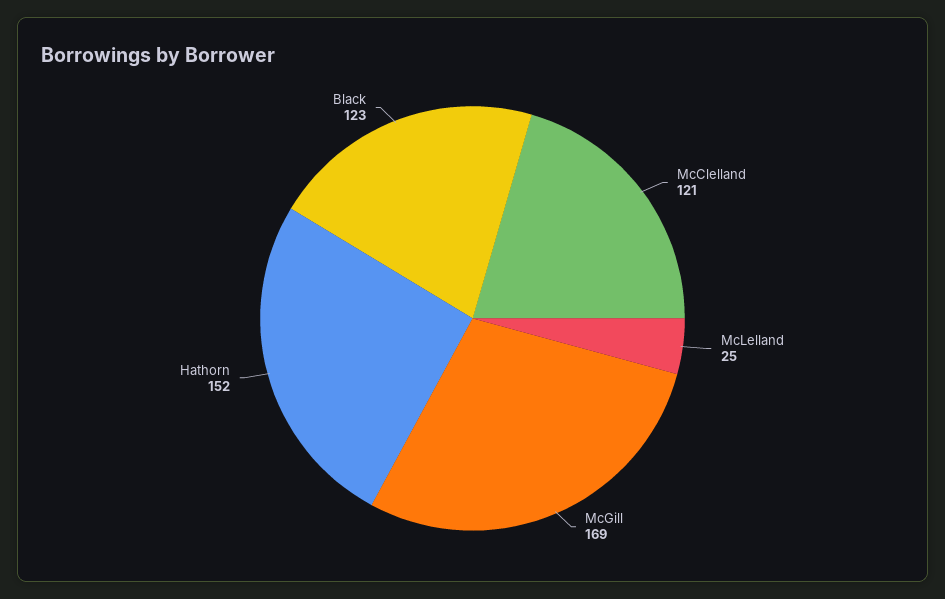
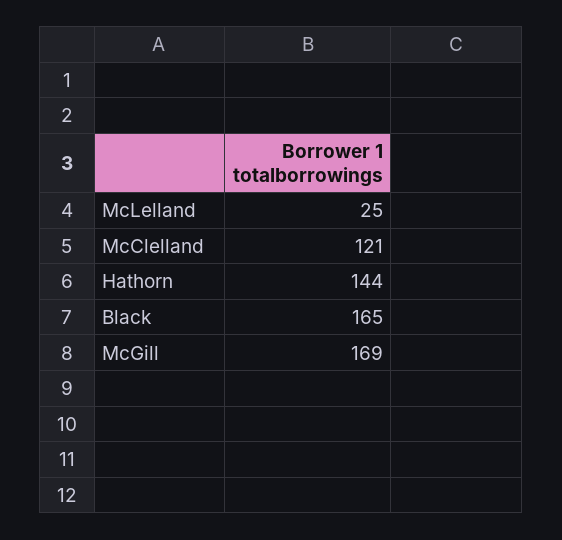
Hathorn: 152 -> 144
Black: 123 -> 165

